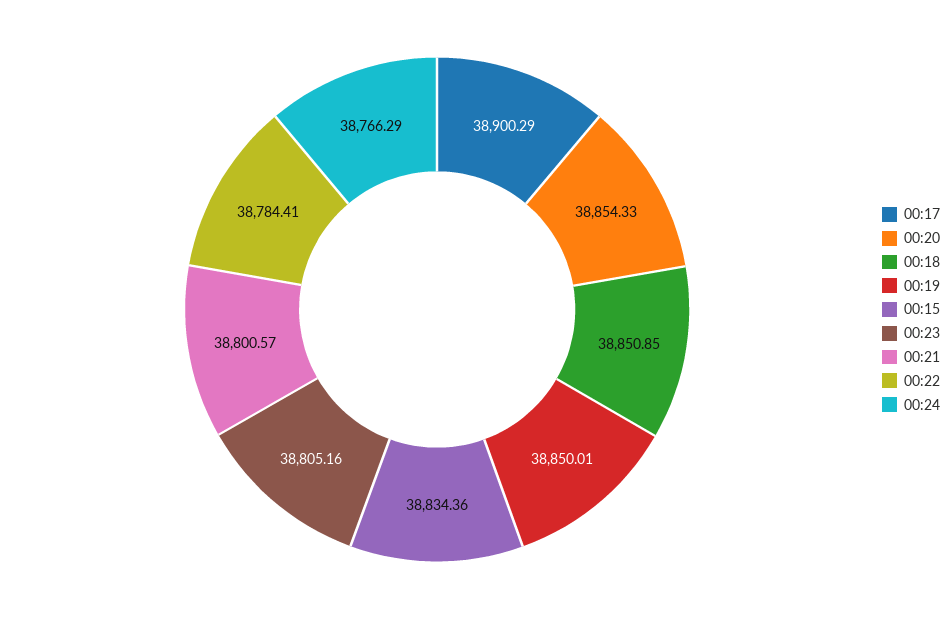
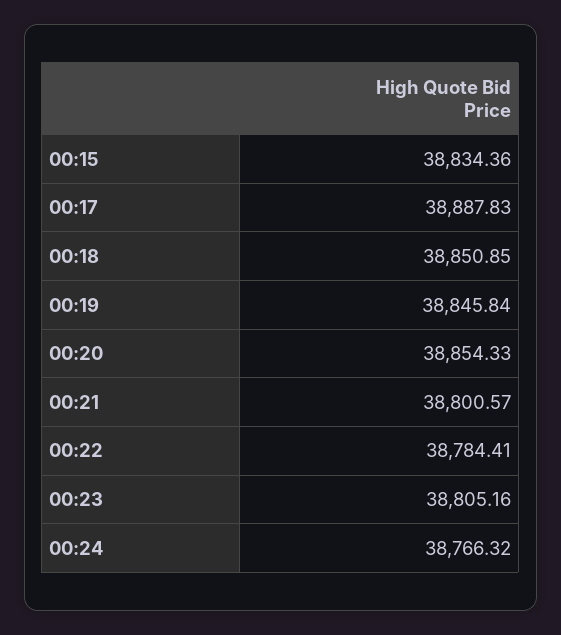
00:17: 38900.29 -> 38887.83
00:19: 38850.01 -> 38845.84
00:24: 38766.29 -> 38766.32

